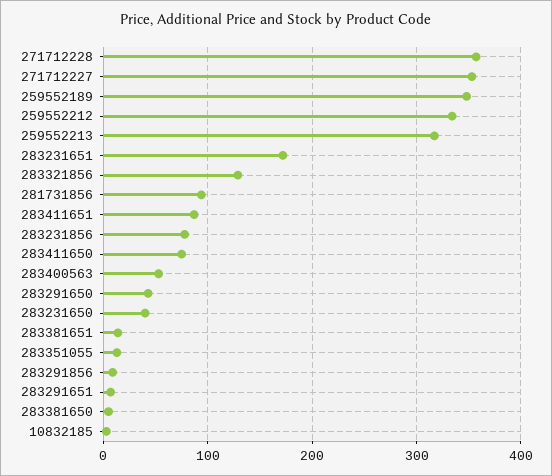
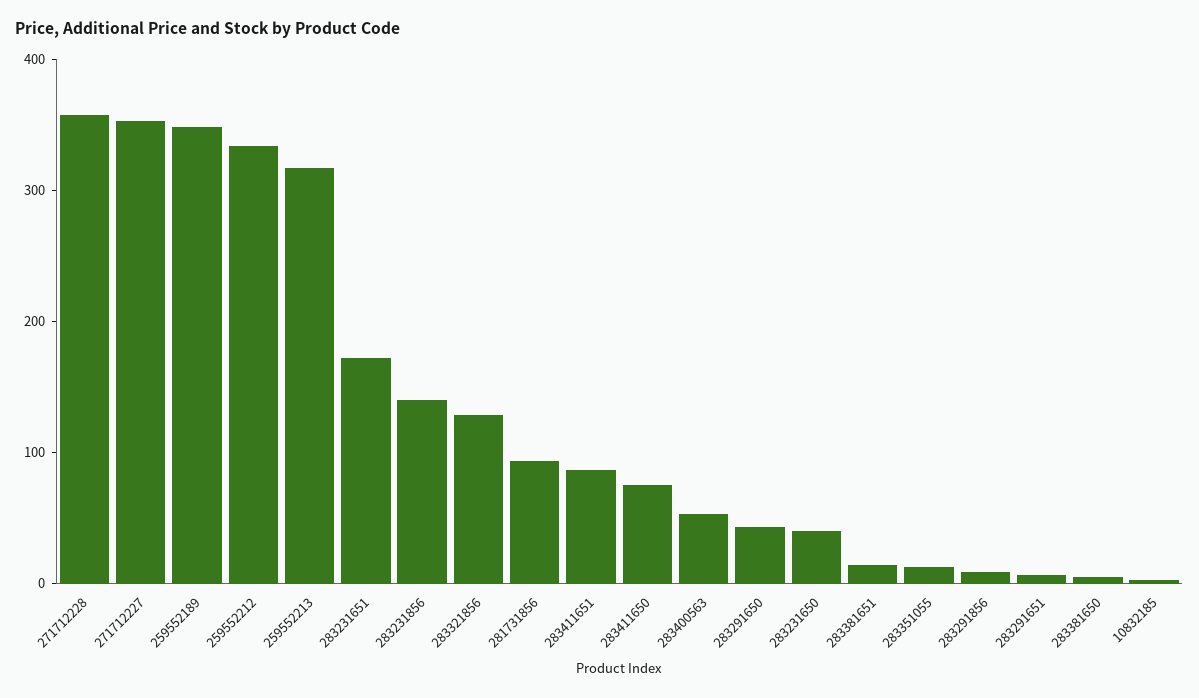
283231856: 80 -> 140

